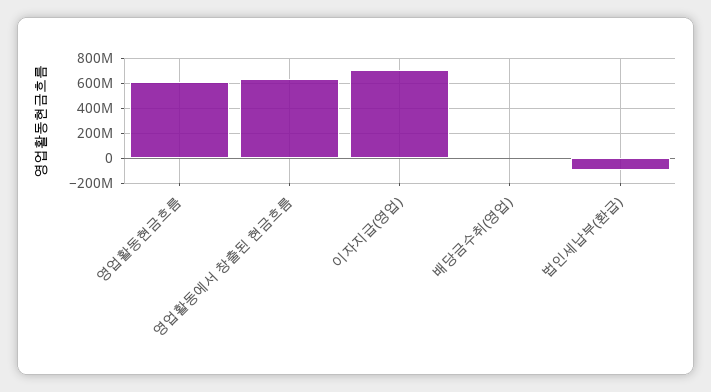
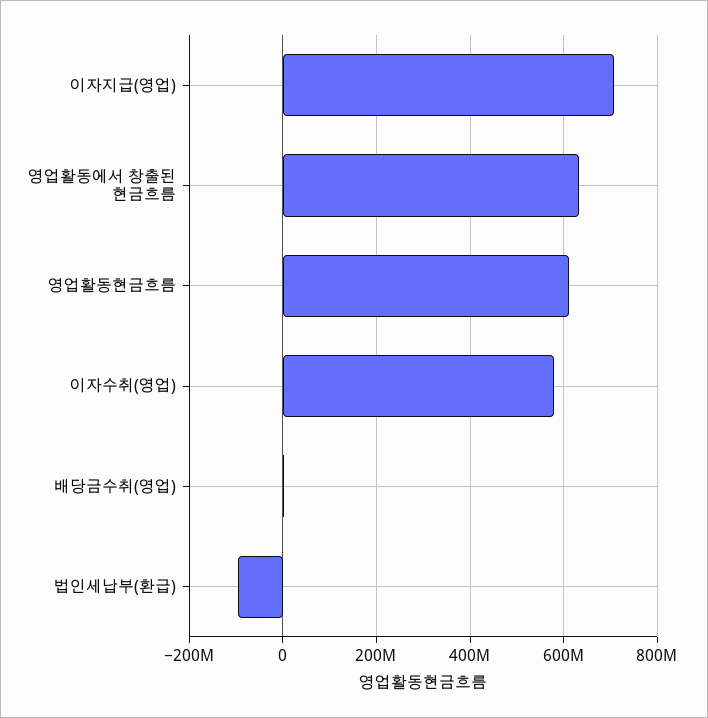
이자수취(영업): none -> 580000000

